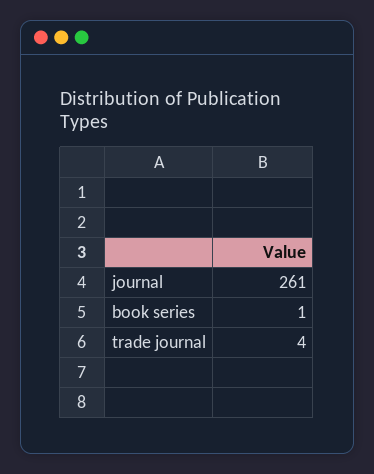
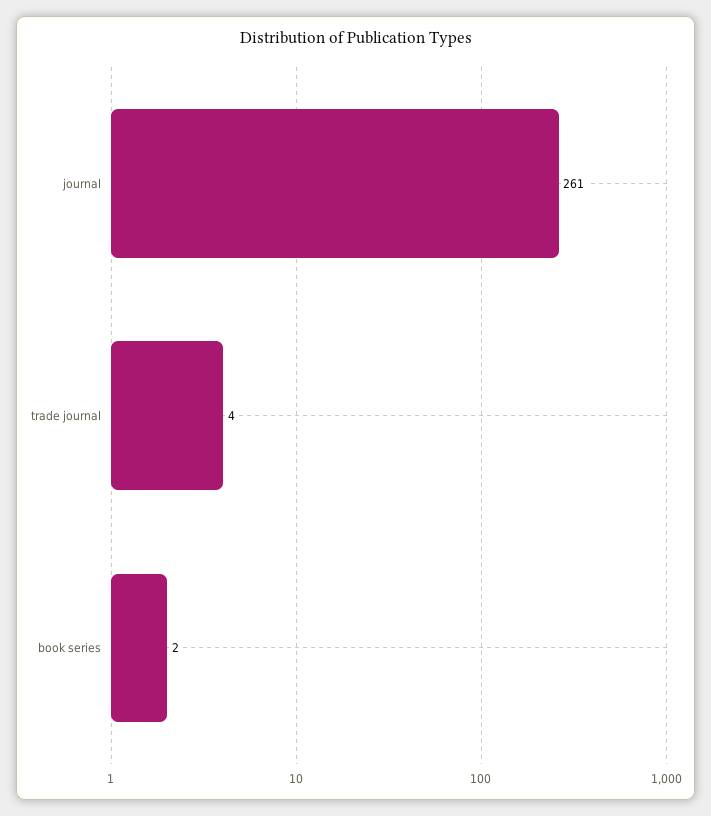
book series: 1 -> 2

